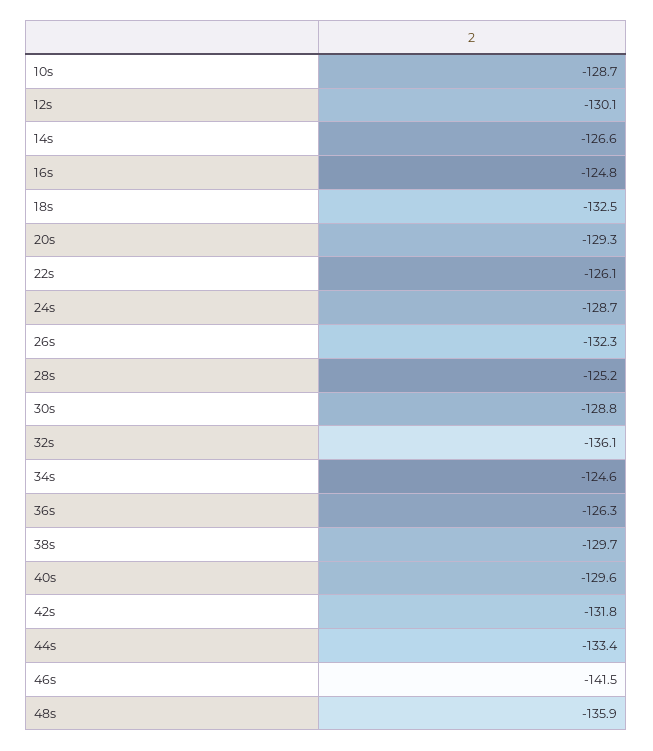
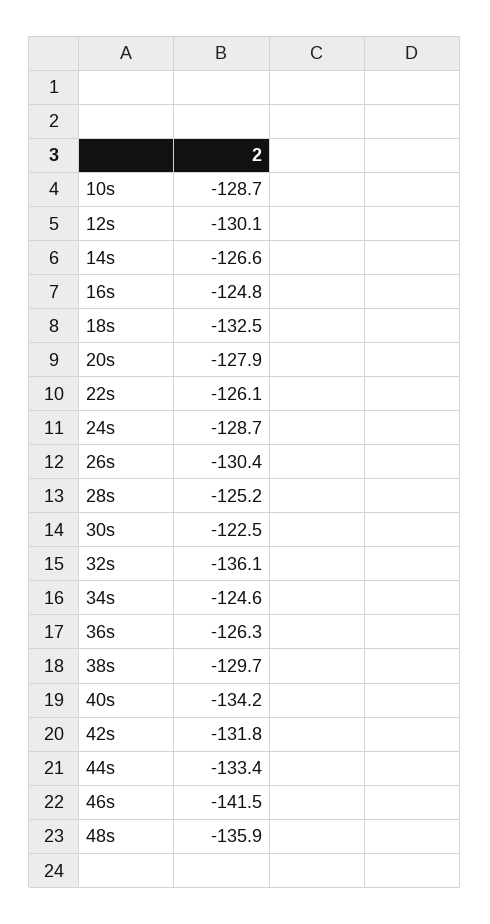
20s: -129.3 -> -127.9
26s: -132.3 -> -130.4
30s: -128.8 -> -122.5
40s: -129.6 -> -134.2

